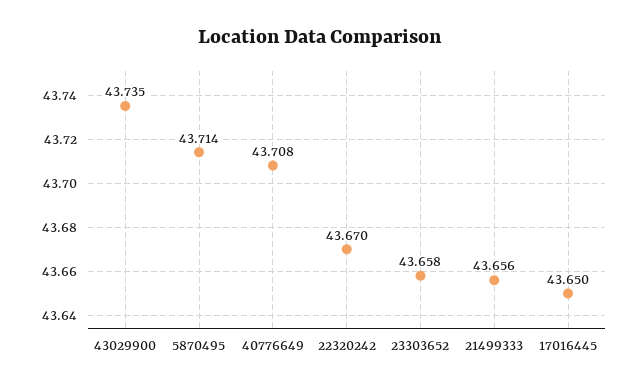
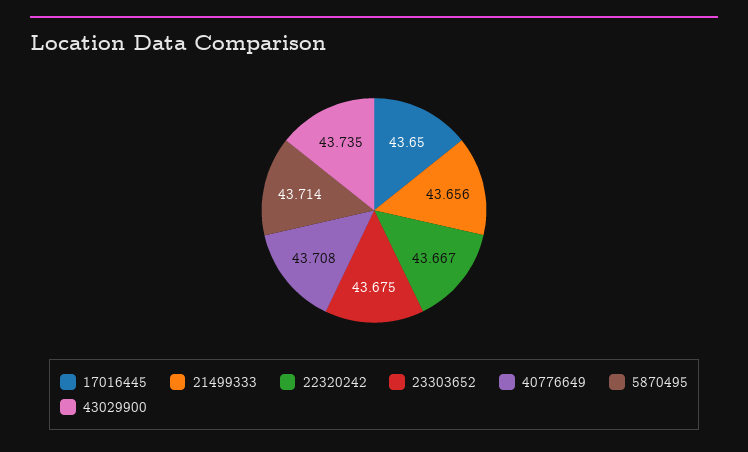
22320242: 43.67 -> 43.667
23303652: 43.658 -> 43.675

